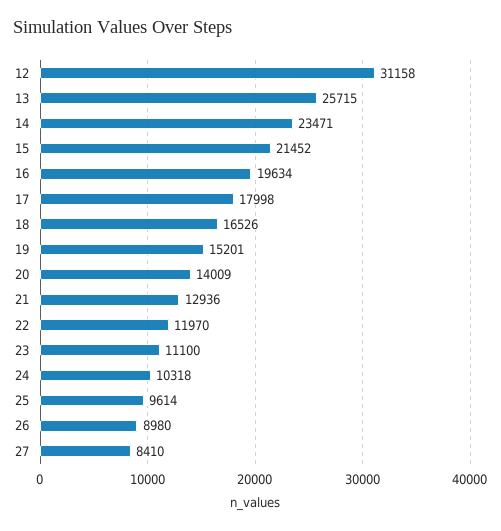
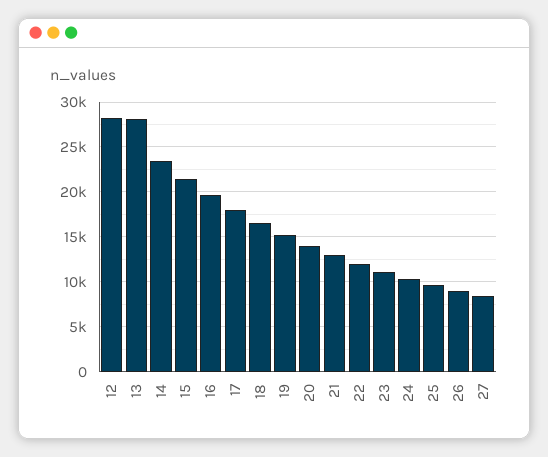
12: 31158 -> 28000
13: 25715 -> 28000

